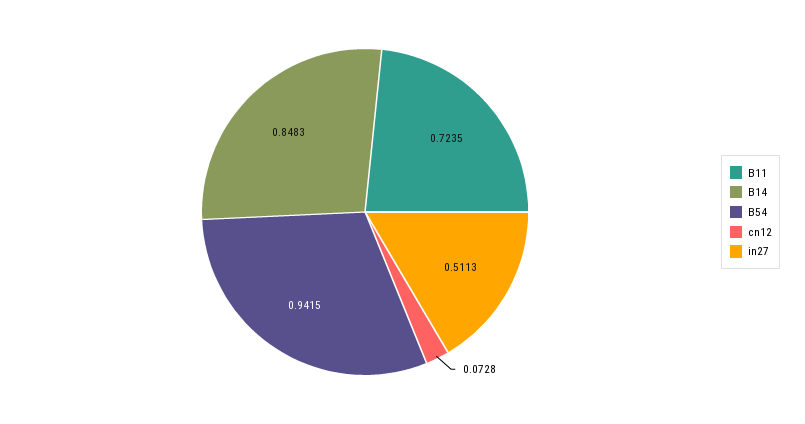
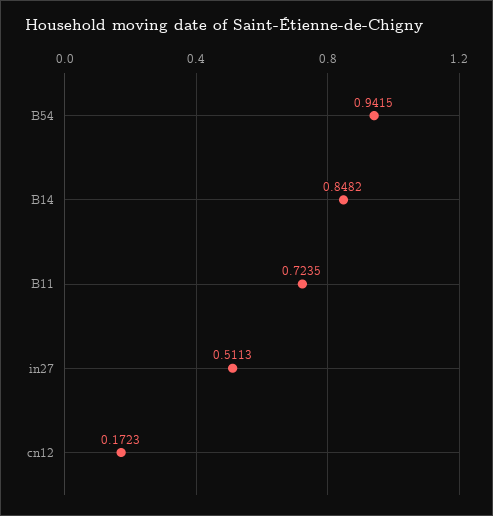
B14: 0.8483 -> 0.8482
cn12: 0.0728 -> 0.1723

